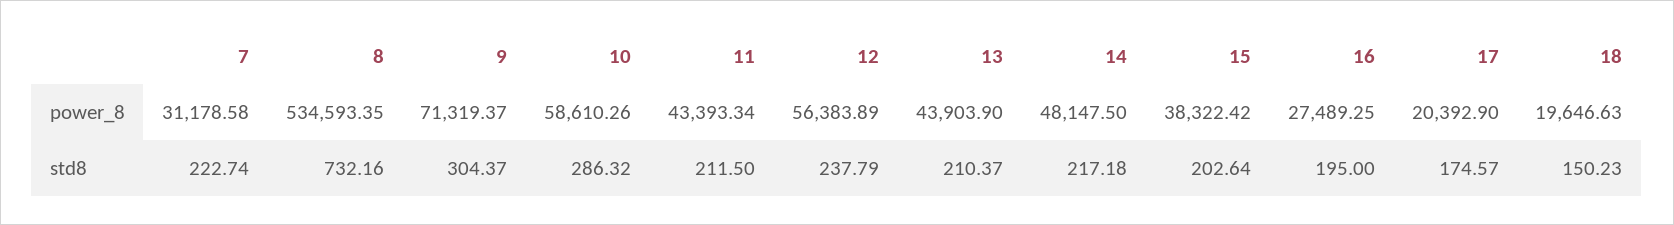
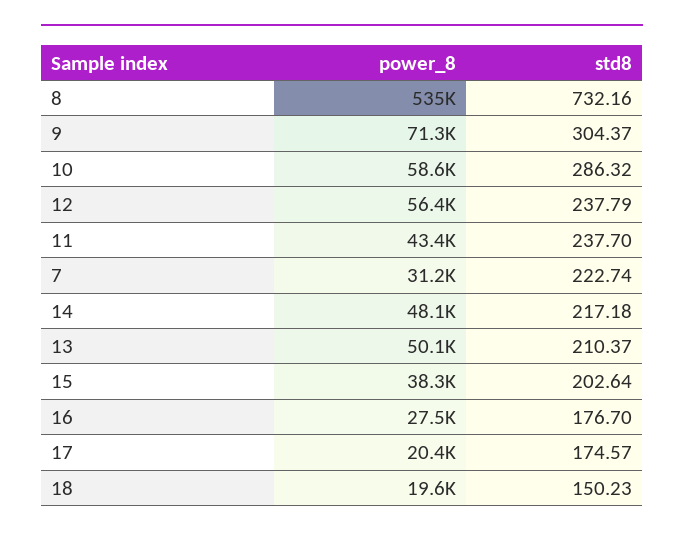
13, power_8: 43903.9 -> 50100
11, std8: 211.5 -> 237.7
16, std8: 195 -> 176.7

